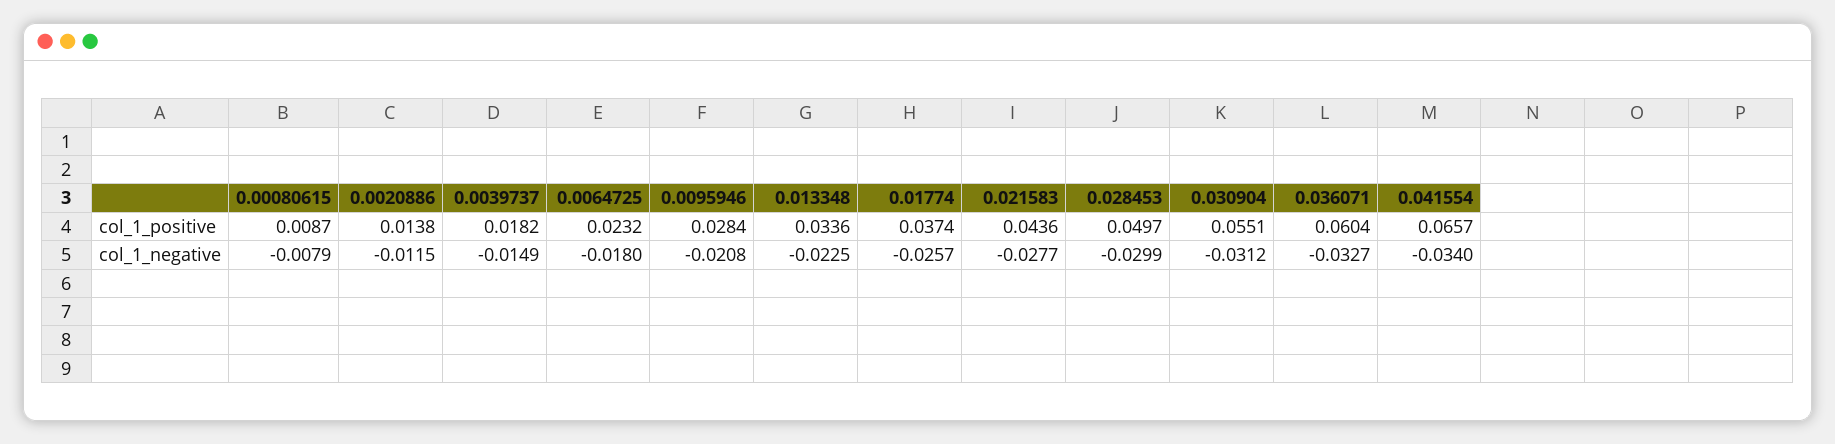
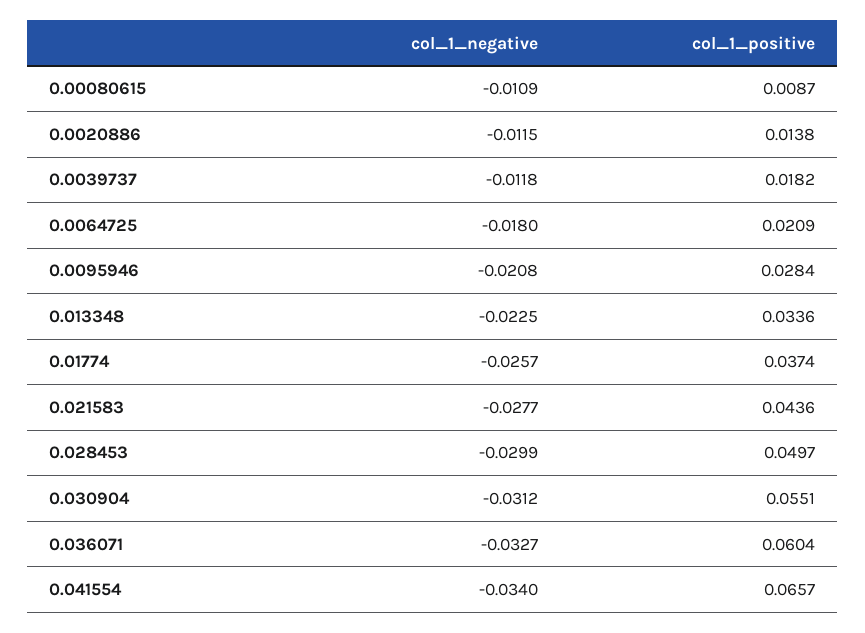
0.0064725, col_1_positive: 0.0232 -> 0.0209
0.00080615, col_1_negative: -0.0079 -> -0.0109
0.0039737, col_1_negative: -0.0149 -> -0.0118

